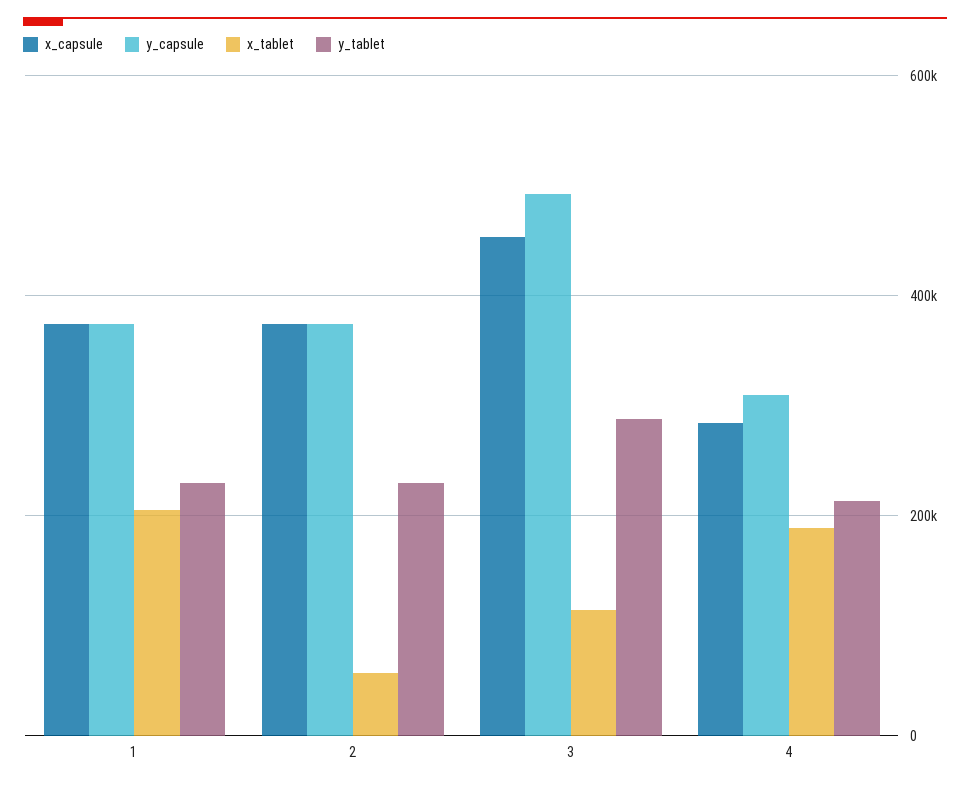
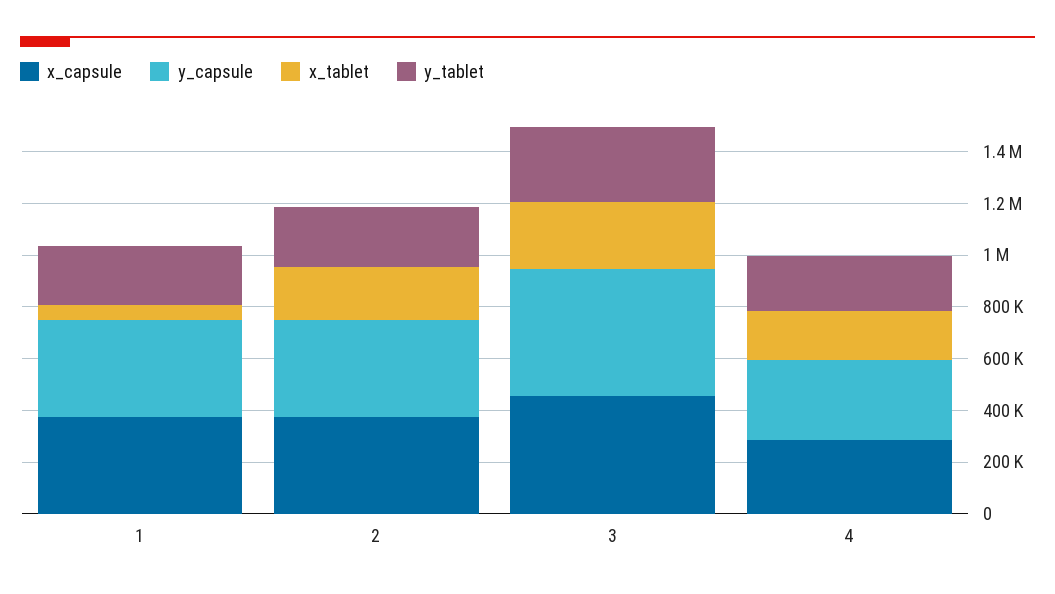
x_tablet, 1: 200000 -> 50000
x_tablet, 2: 60000 -> 200000
x_tablet, 3: 120000 -> 250000

